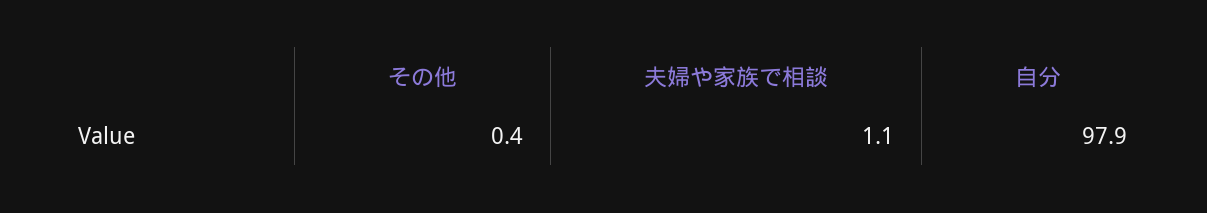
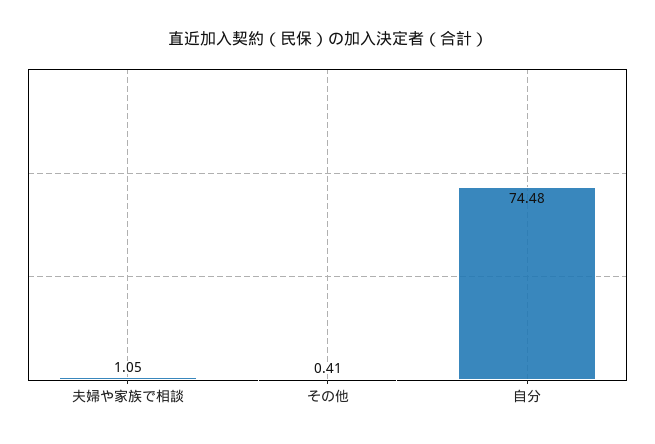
自分: 97.9 -> 74.48

